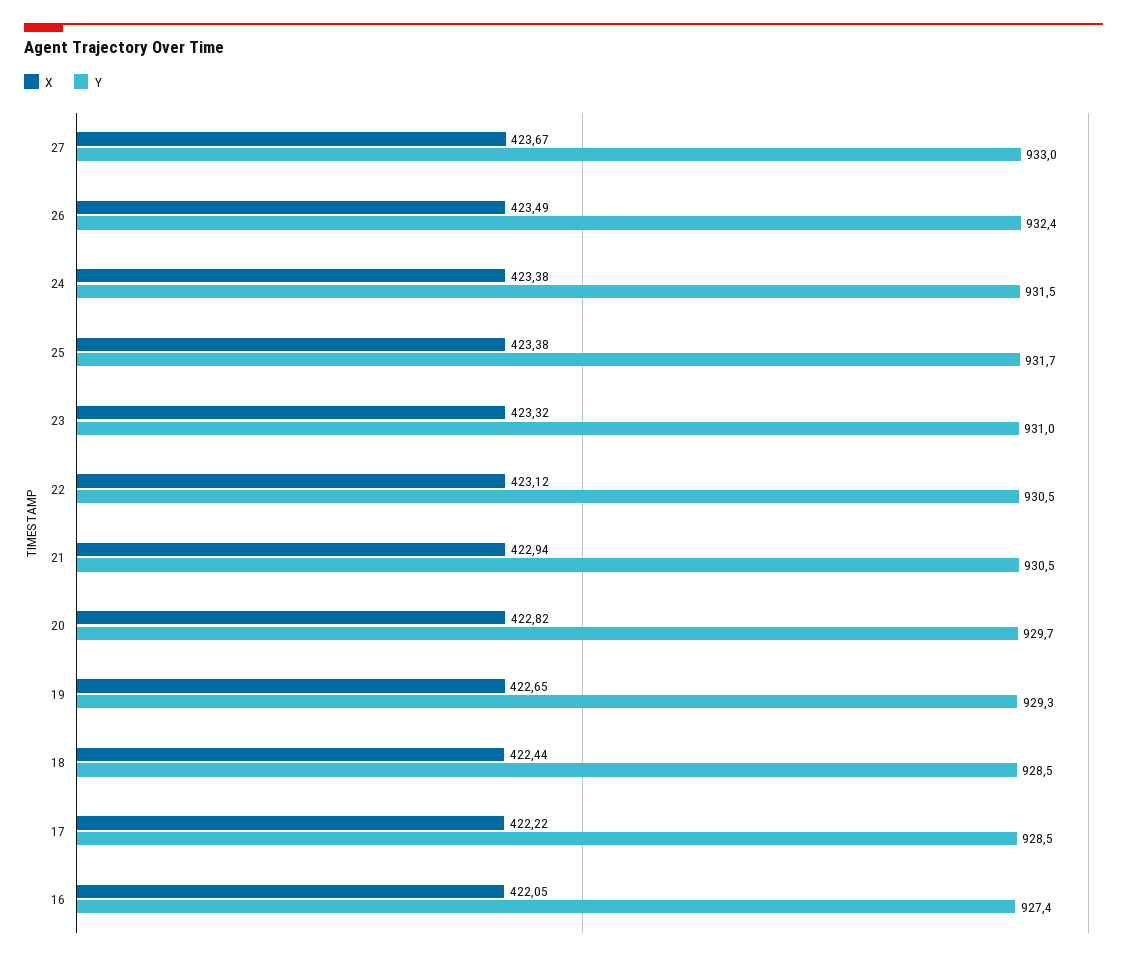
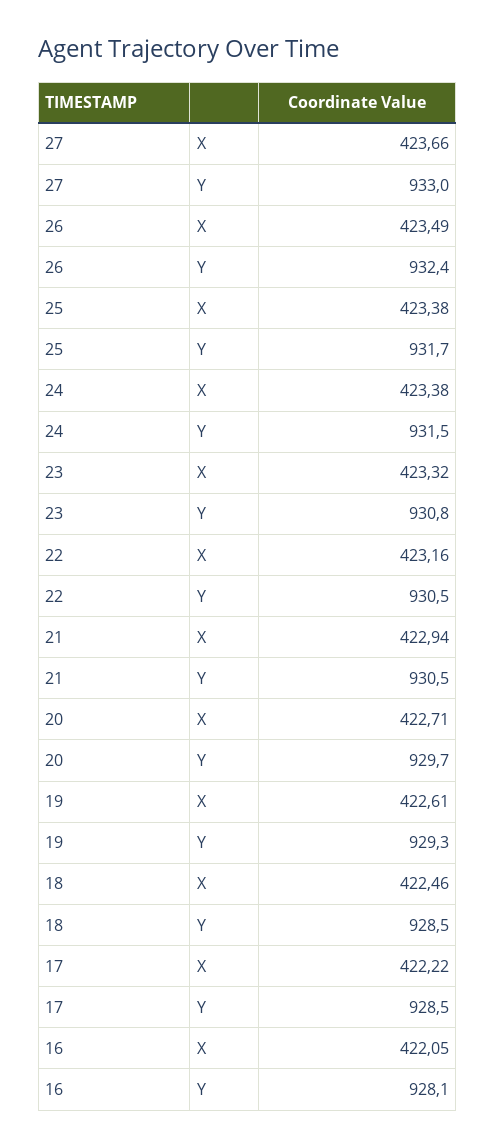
X, 27: 423.67 -> 423.66
Y, 23: 931 -> 930.8
X, 22: 423.12 -> 423.16
X, 20: 422.82 -> 422.71
X, 19: 422.65 -> 422.61
X, 18: 422.44 -> 422.46
Y, 16: 927.4 -> 928.1

